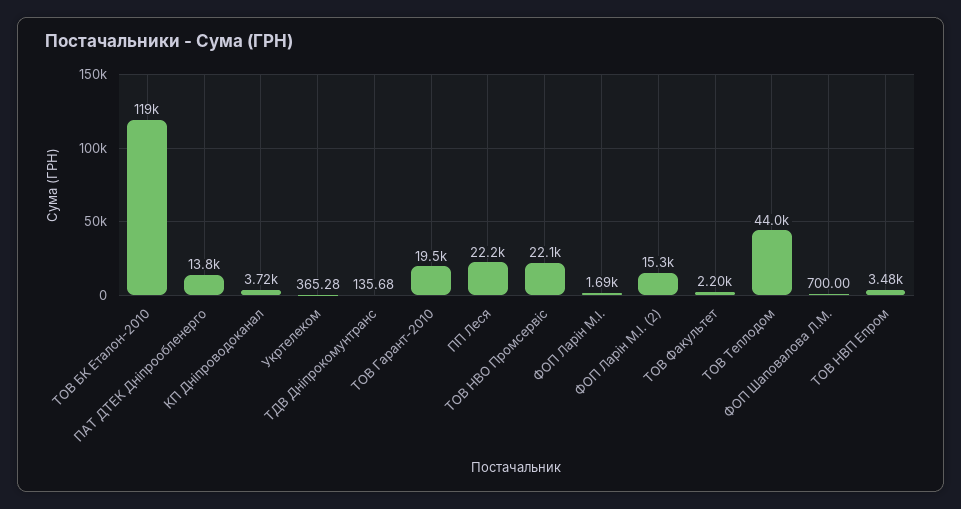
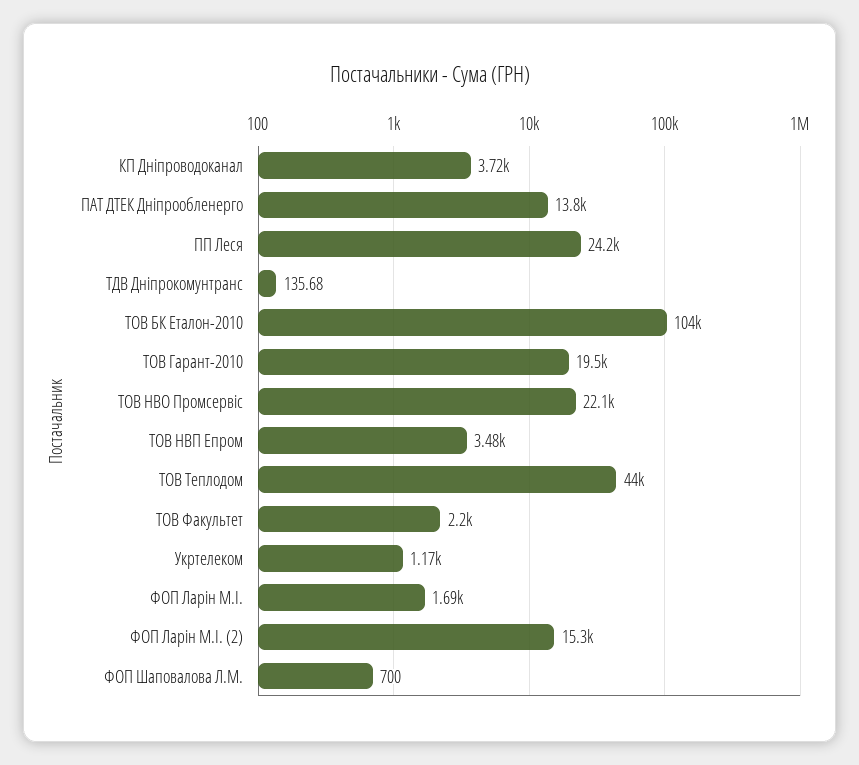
ТОВ БК Еталон-2010: 119000 -> 104000
Укртелеком: 365.28 -> 1170
ПП Леся: 22200 -> 24200

